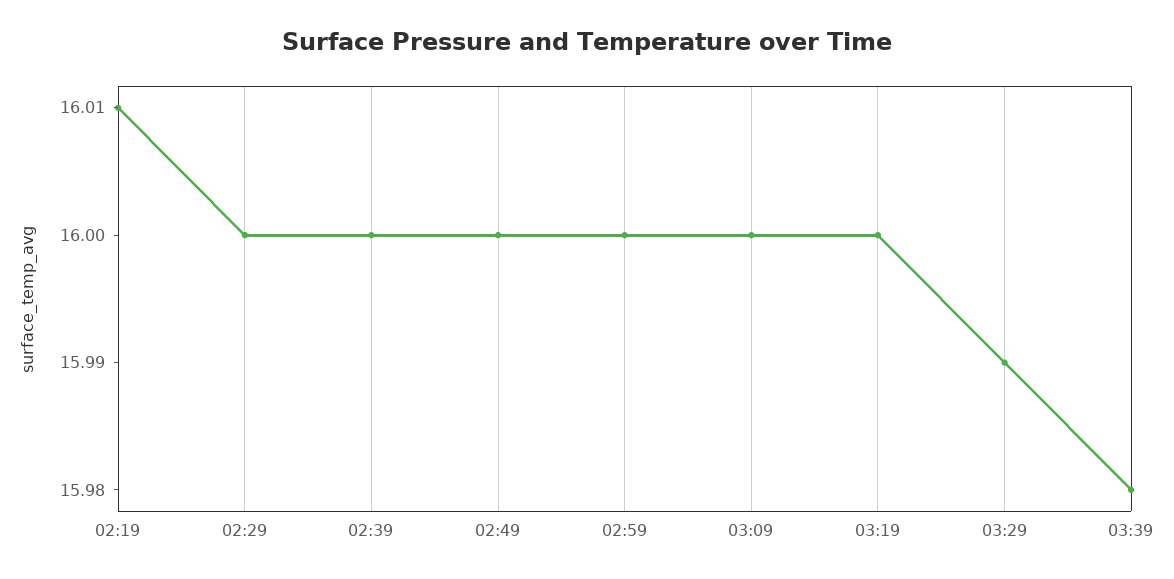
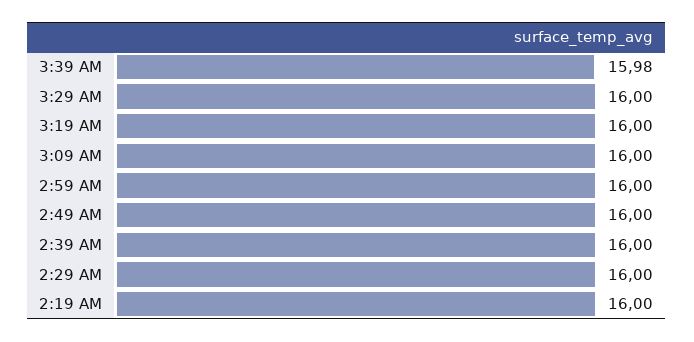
02:19: 16.01 -> 16
03:29: 15.99 -> 16

